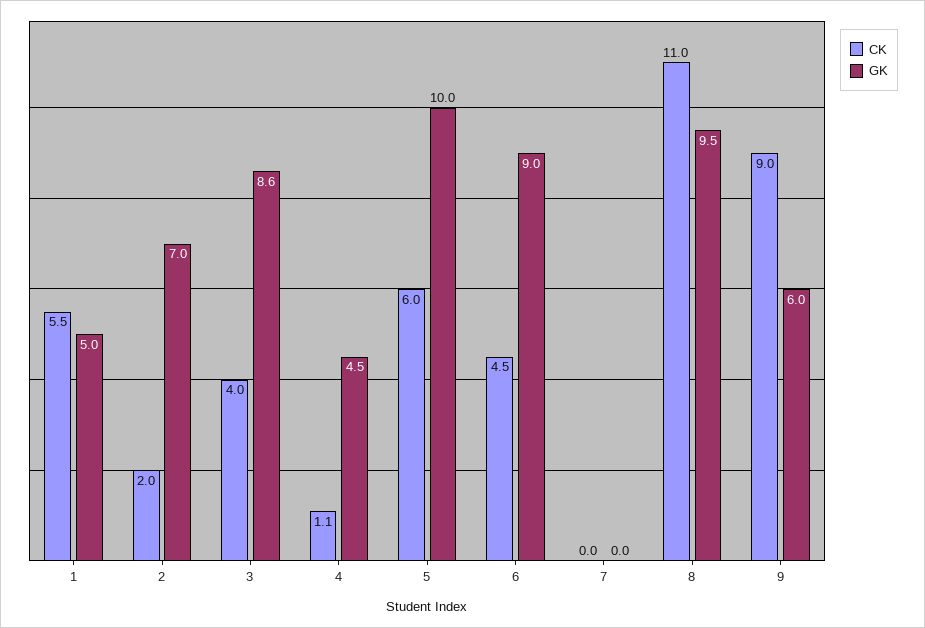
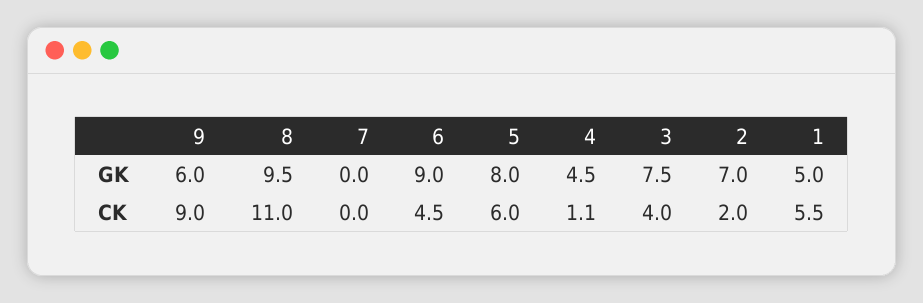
GK, 3: 8.6 -> 7.5
GK, 5: 10 -> 8

